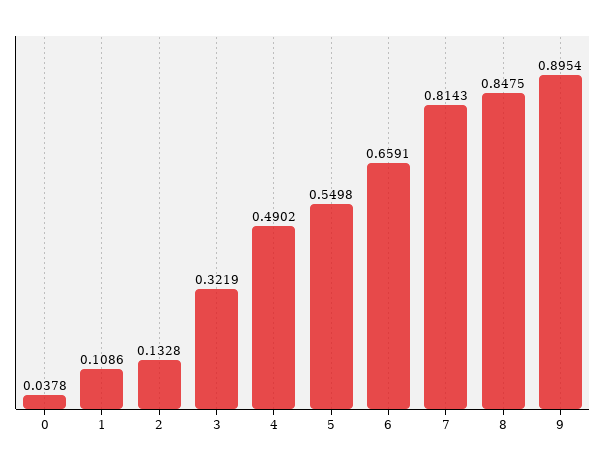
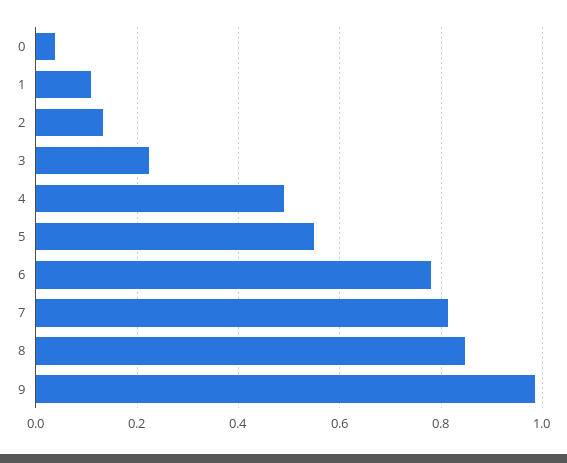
3: 0.3219 -> 0.22
6: 0.6591 -> 0.78
9: 0.8954 -> 0.98

